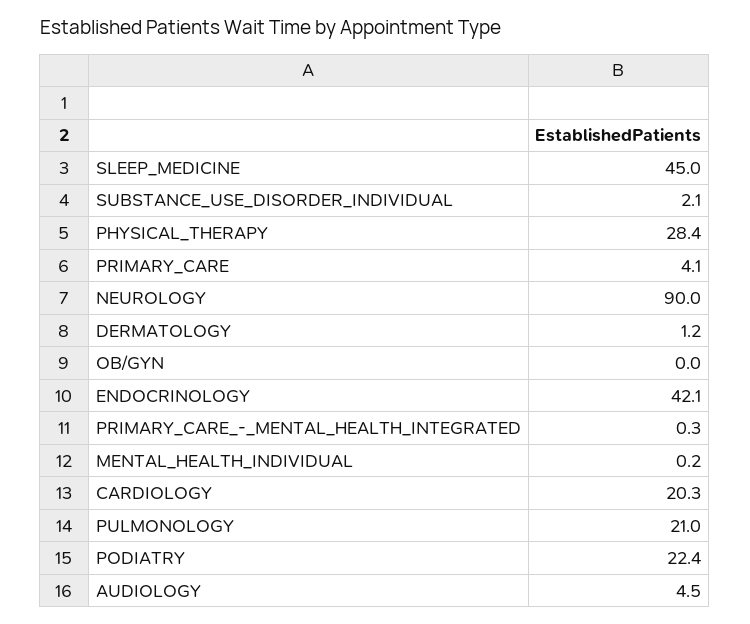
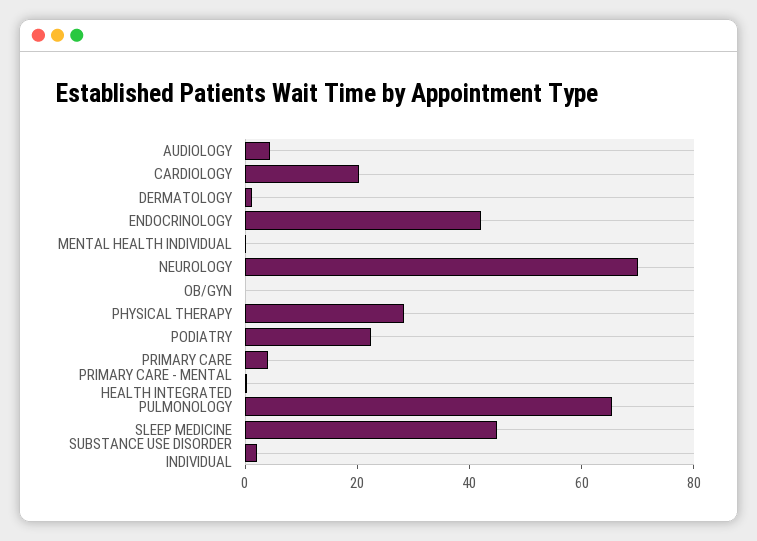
NEUROLOGY: 90 -> 70
PULMONOLOGY: 21 -> 65

